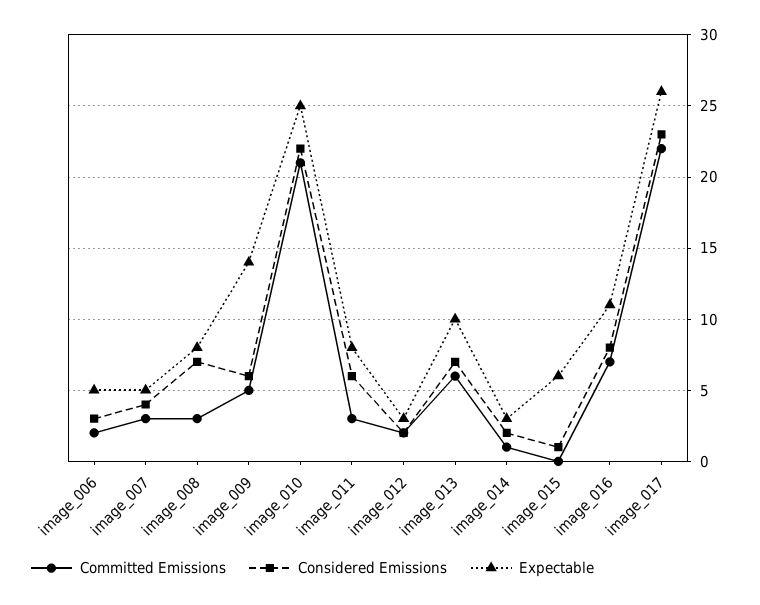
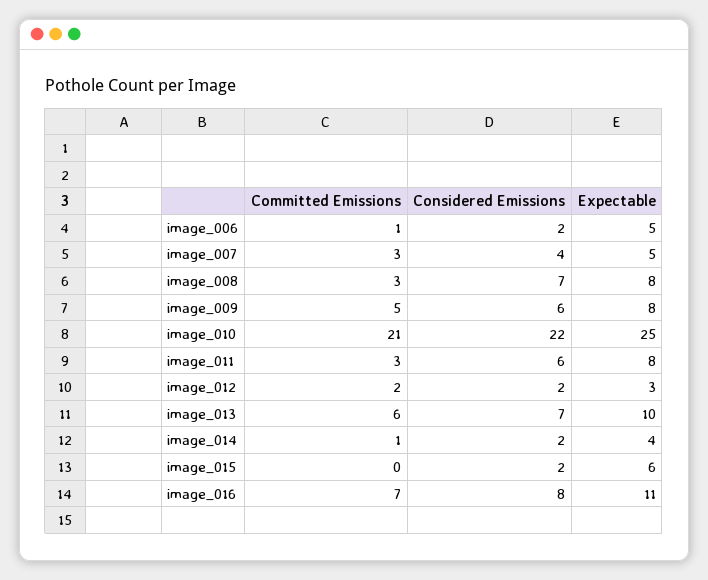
Committed Emissions, image_006: 2 -> 1
Considered Emissions, image_006: 3 -> 2
Expectable, image_009: 14 -> 8
Expectable, image_014: 3 -> 4
Considered Emissions, image_015: 1 -> 2
Committed Emissions, image_017: 22 -> none
Considered Emissions, image_017: 23 -> none
Expectable, image_017: 26 -> none

